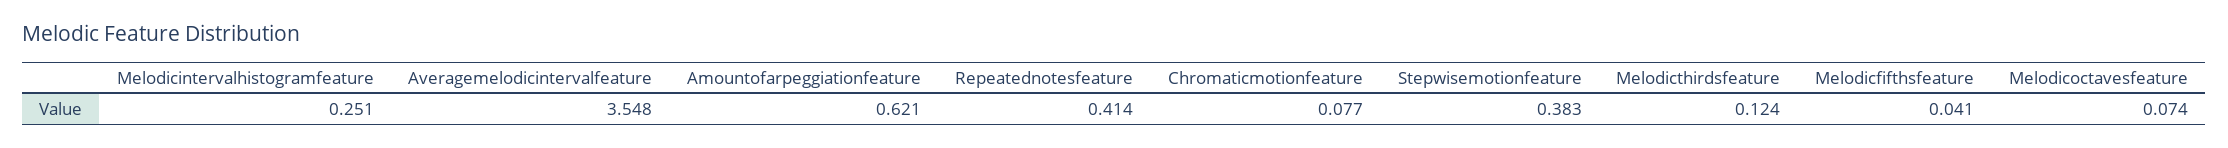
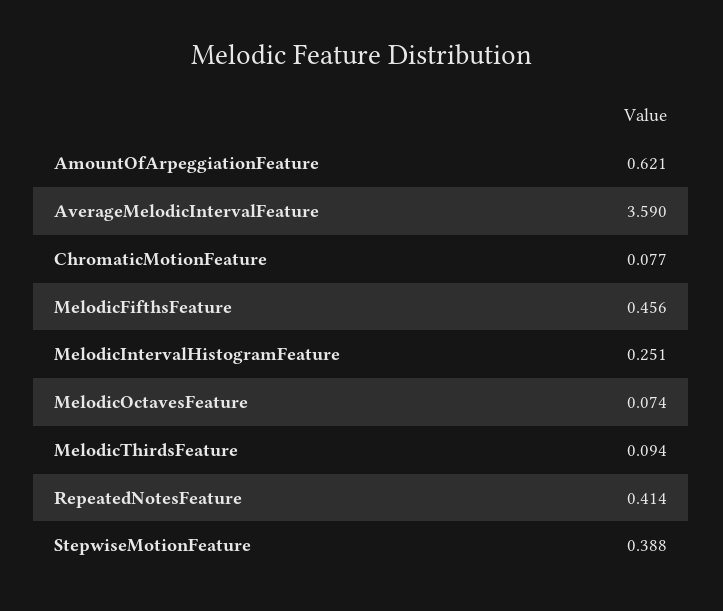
Averagemelodicintervalfeature: 3.548 -> 3.59
Stepwisemotionfeature: 0.383 -> 0.388
Melodicthirdsfeature: 0.124 -> 0.094
Melodicfifthsfeature: 0.041 -> 0.456

